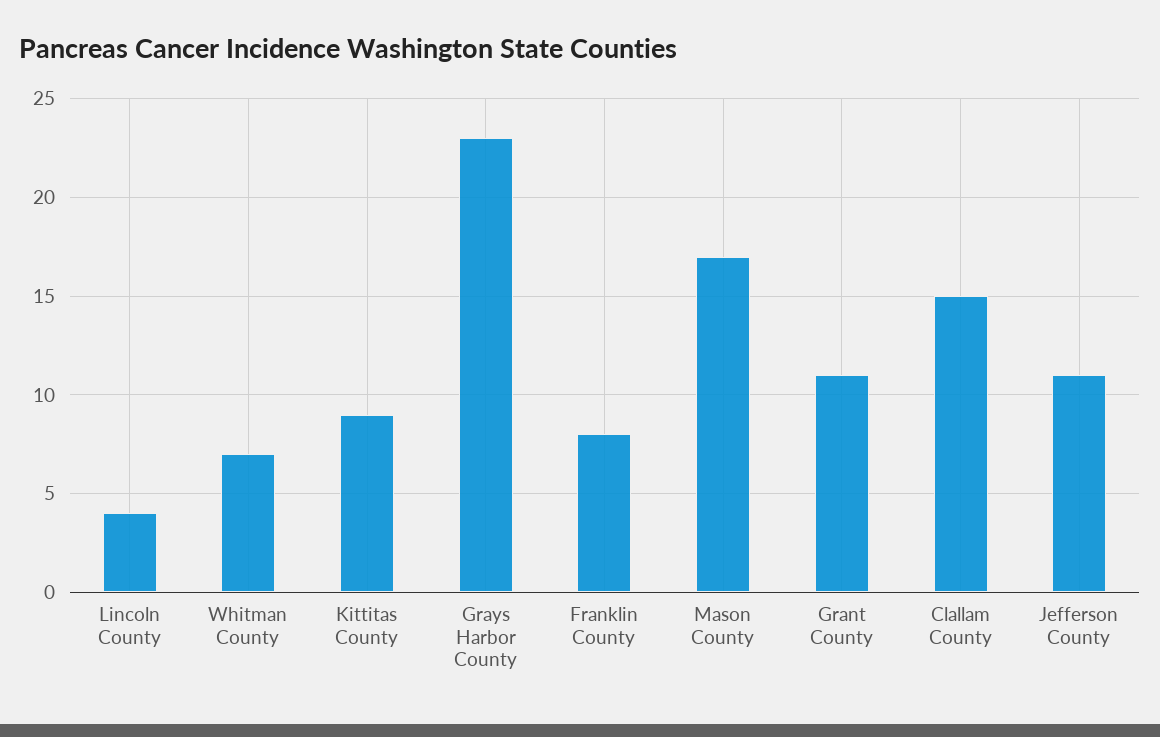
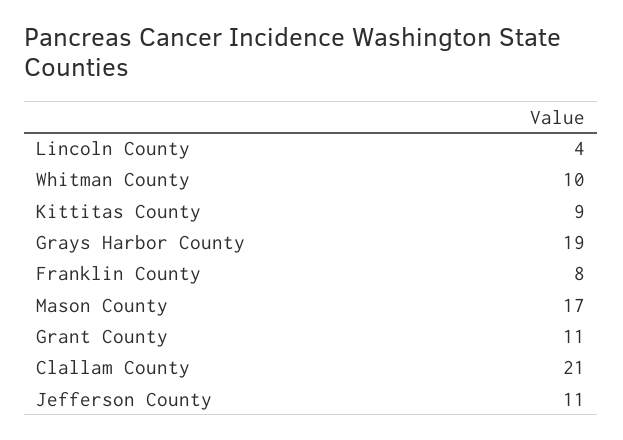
Whitman County: 7 -> 10
Grays Harbor County: 23 -> 19
Clallam County: 15 -> 21

